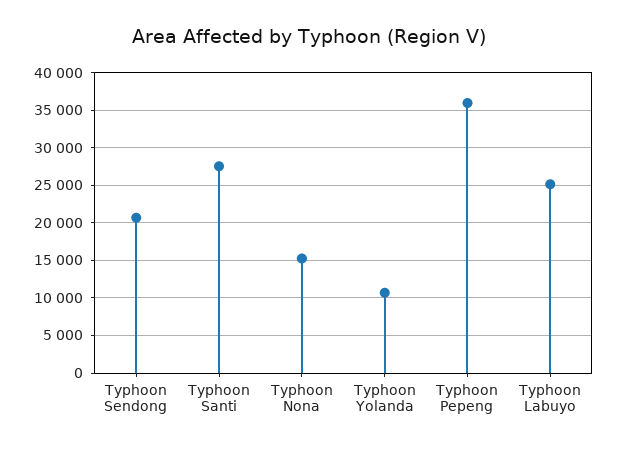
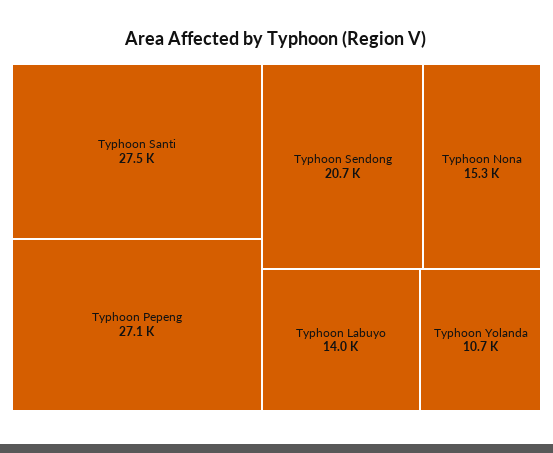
Typhoon Pepeng: 36000 -> 27100
Typhoon Labuyo: 25000 -> 14000

